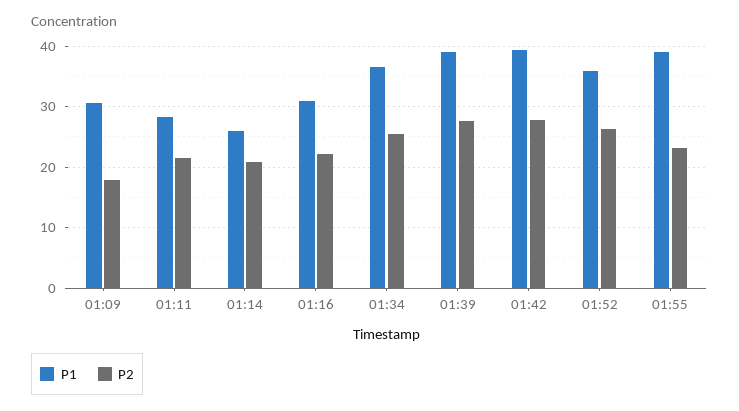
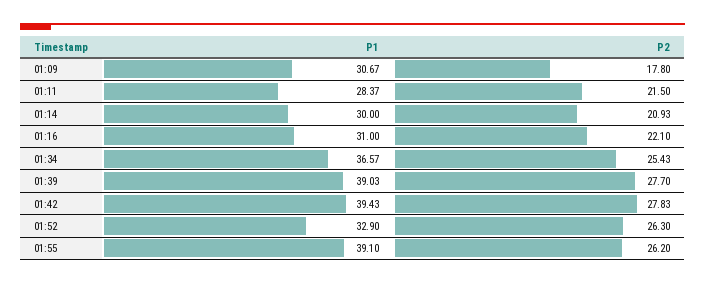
P1, 01:14: 26 -> 30
P1, 01:52: 36 -> 32.9
P2, 01:55: 23 -> 26.2

